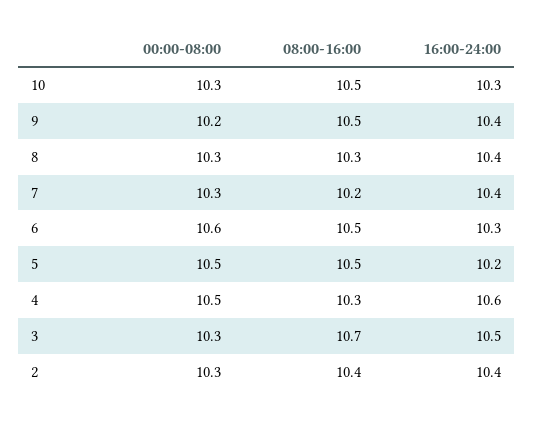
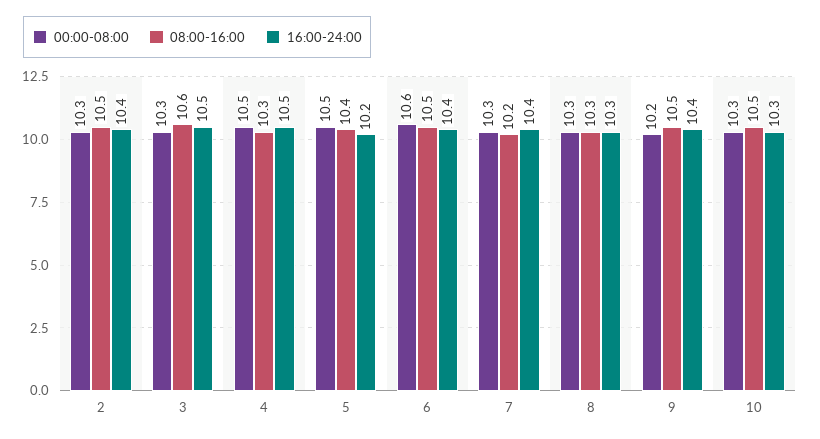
16:00-24:00, 8: 10.4 -> 10.3
16:00-24:00, 6: 10.3 -> 10.4
08:00-16:00, 5: 10.5 -> 10.4
16:00-24:00, 4: 10.6 -> 10.5
08:00-16:00, 3: 10.7 -> 10.6
08:00-16:00, 2: 10.4 -> 10.5

